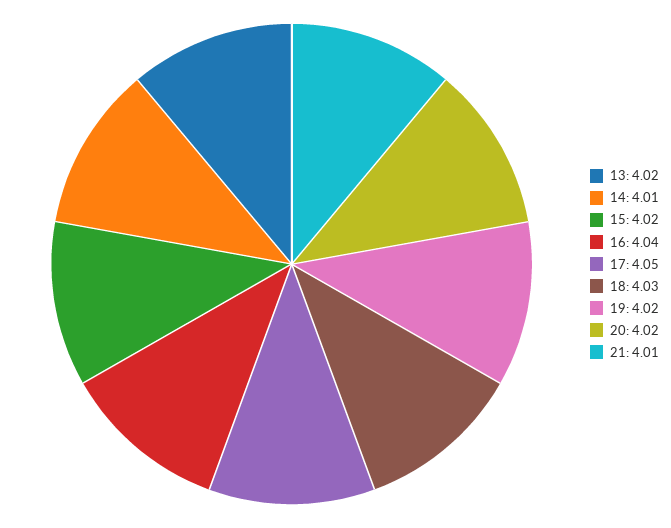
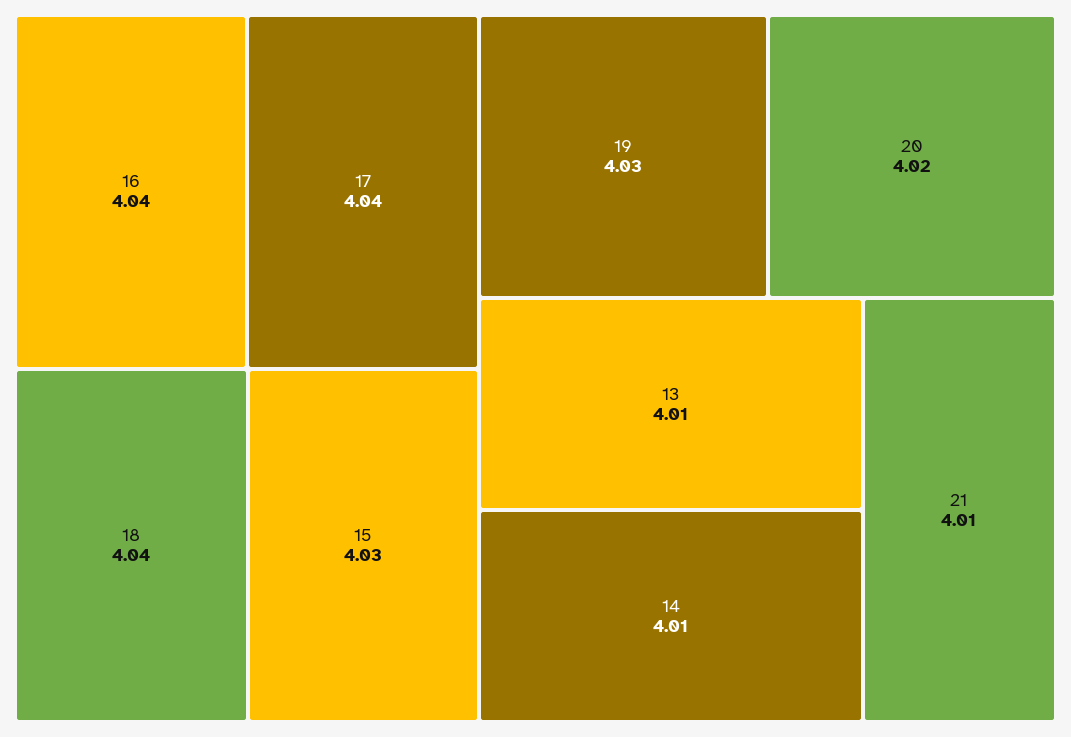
13: 4.02 -> 4.01
15: 4.02 -> 4.03
17: 4.05 -> 4.04
18: 4.03 -> 4.04
19: 4.02 -> 4.03

